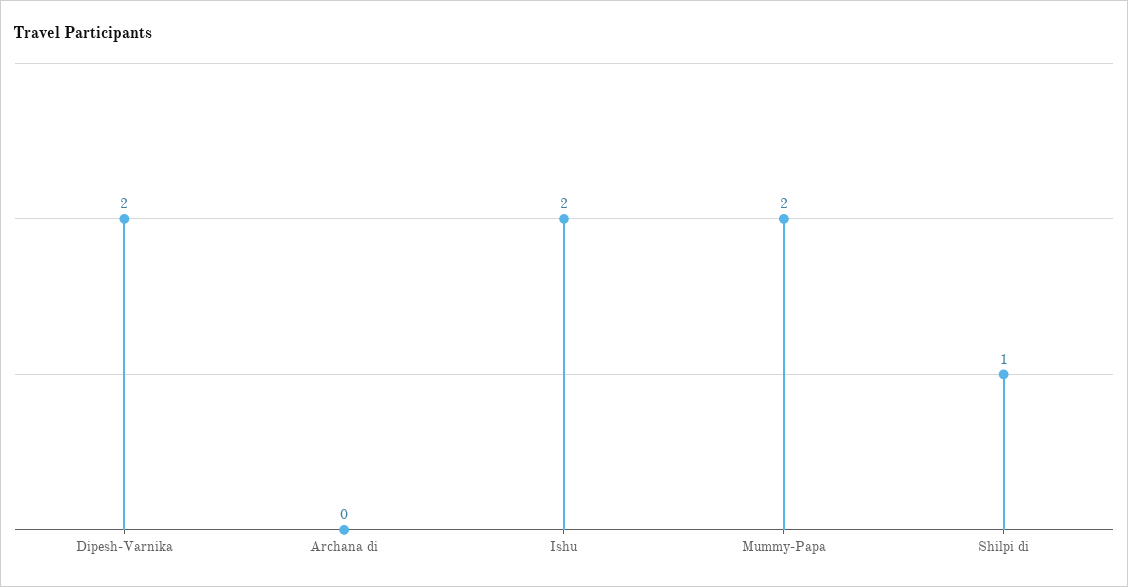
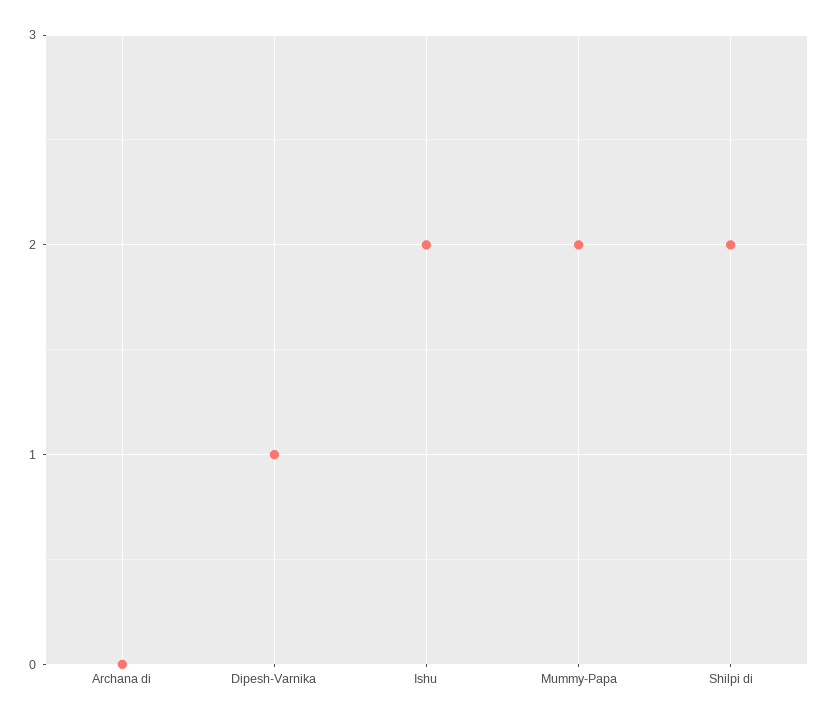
Dipesh-Varnika: 2 -> 1
Shilpi di: 1 -> 2

